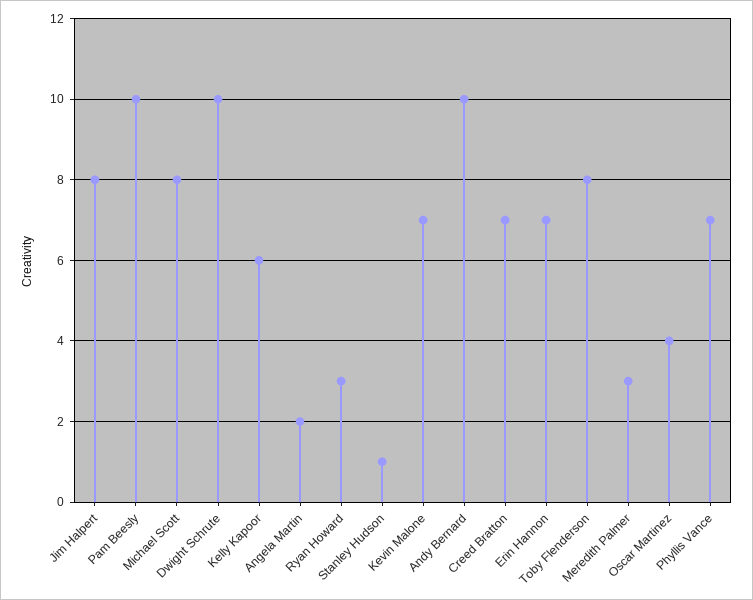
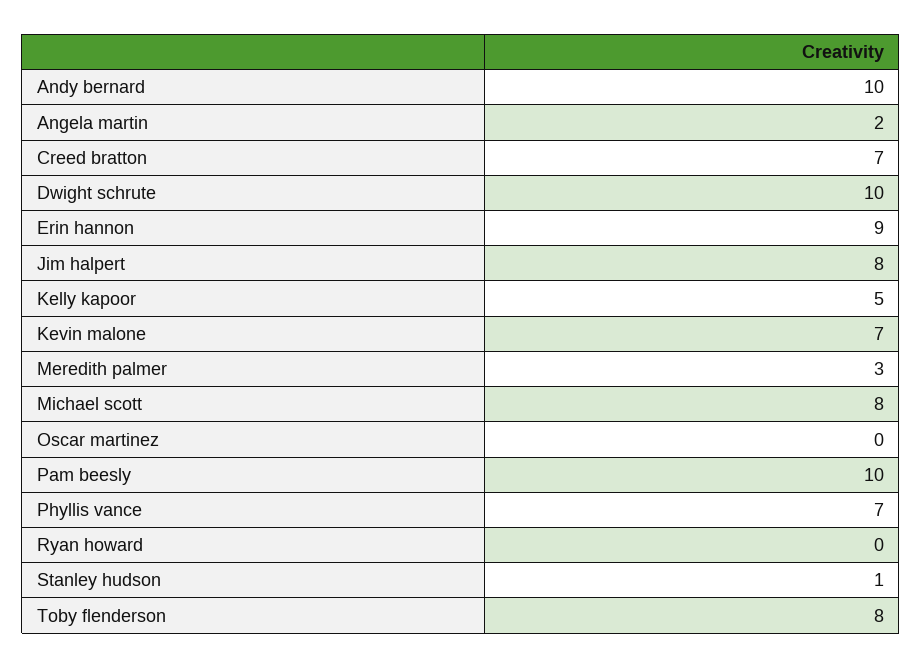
Kelly Kapoor: 6 -> 5
Ryan Howard: 3 -> 0
Erin Hannon: 7 -> 9
Oscar Martinez: 4 -> 0

